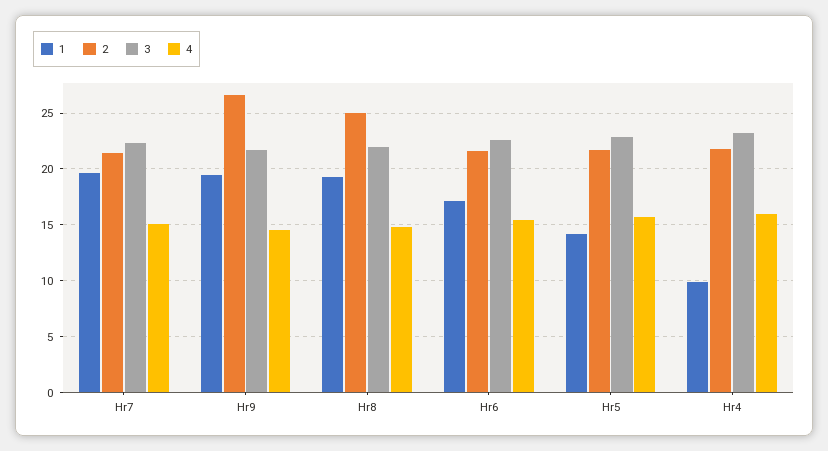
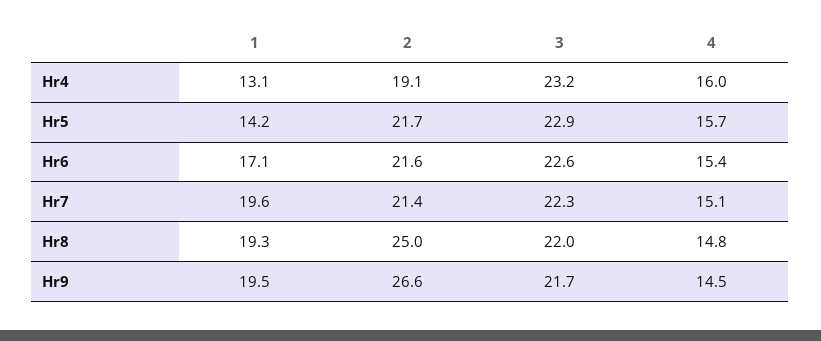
1, Hr4: 10 -> 13.1
2, Hr4: 22 -> 19.1

